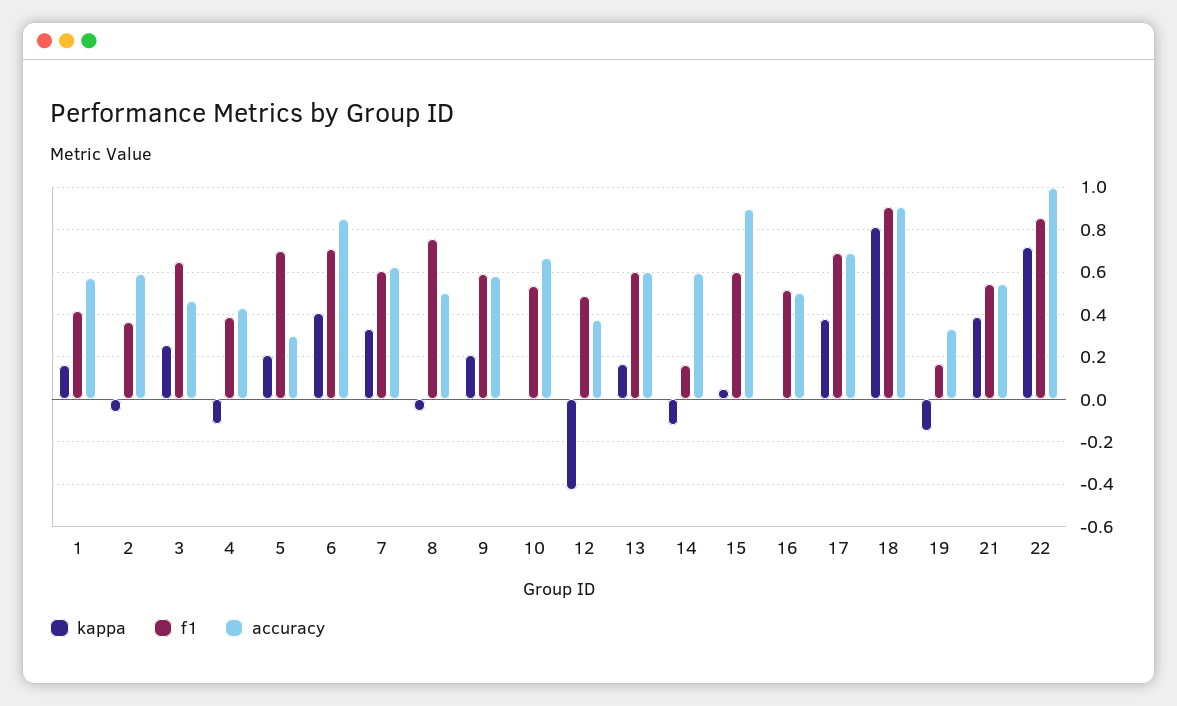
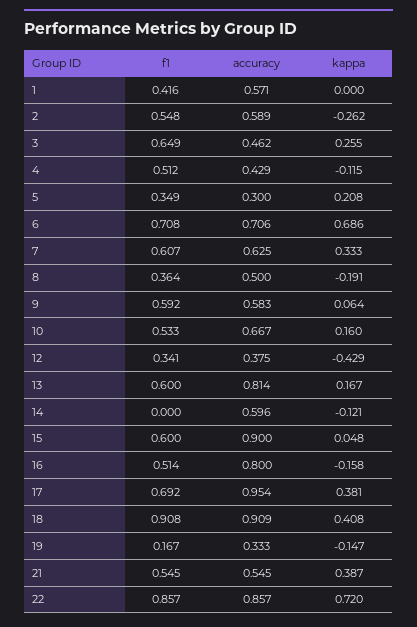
kappa, 1: 0.15 -> 0
kappa, 2: -0.05 -> -0.262
f1, 2: 0.35 -> 0.548
f1, 4: 0.4 -> 0.512
f1, 5: 0.7 -> 0.349
kappa, 6: 0.4 -> 0.686
accuracy, 6: 0.85 -> 0.706
kappa, 8: -0.05 -> -0.191
f1, 8: 0.75 -> 0.364
kappa, 9: 0.2 -> 0.064
kappa, 10: 0 -> 0.16
f1, 12: 0.5 -> 0.341
accuracy, 13: 0.6 -> 0.814
f1, 14: 0.15 -> 0
kappa, 16: 0 -> -0.158
accuracy, 16: 0.5 -> 0.8
accuracy, 17: 0.7 -> 0.954
kappa, 18: 0.8 -> 0.408
accuracy, 22: 1 -> 0.857

